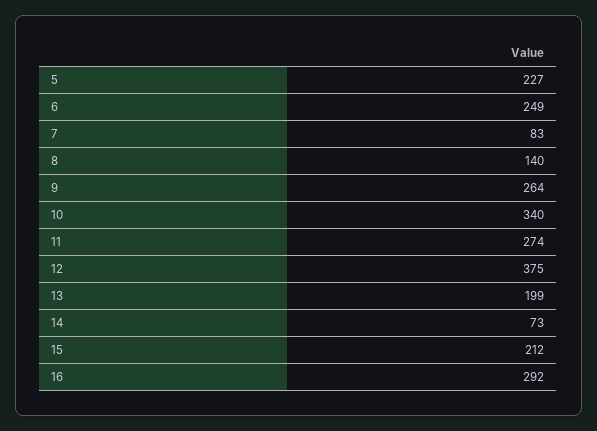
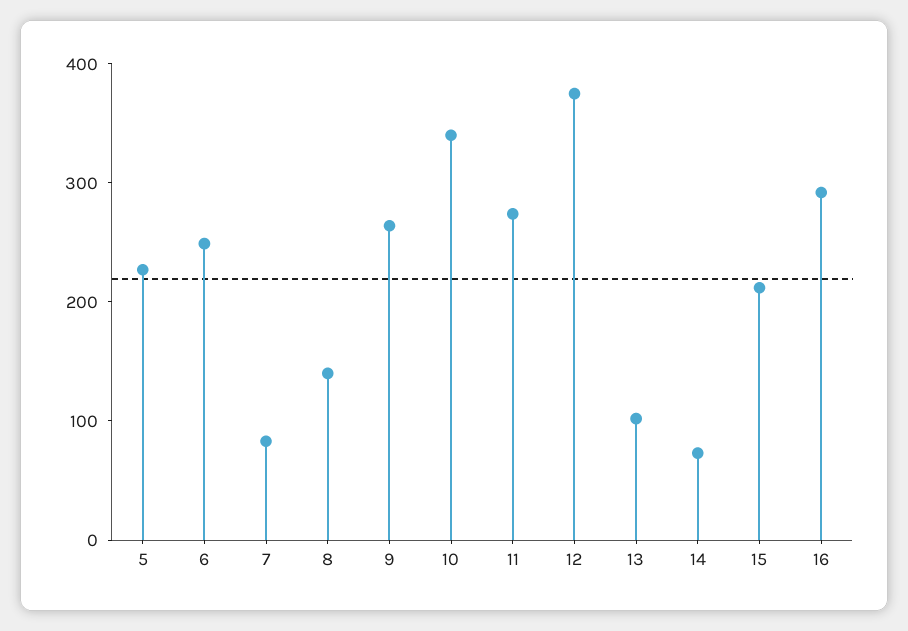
13: 199 -> 100

